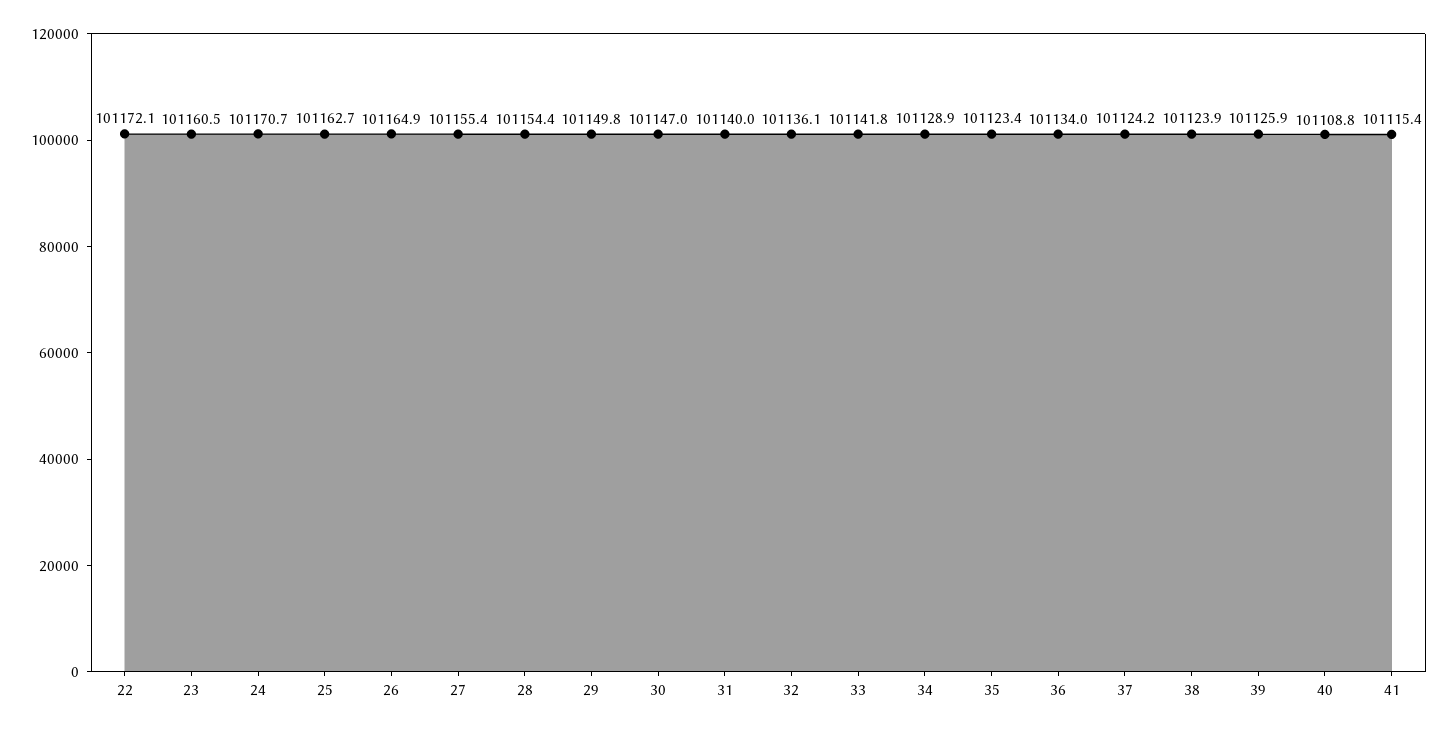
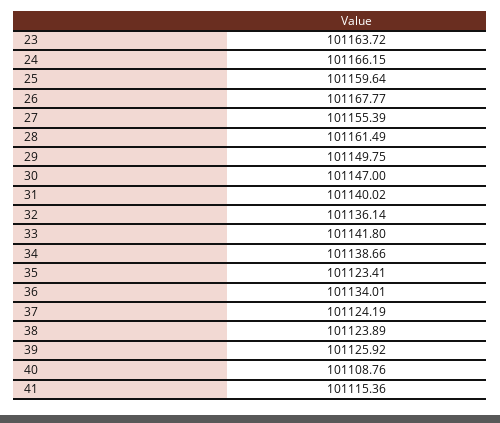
22: 101172.1 -> none
23: 101160.5 -> 101163.72
24: 101170.7 -> 101166.15
25: 101162.7 -> 101159.64
26: 101164.9 -> 101167.77
28: 101154.4 -> 101161.49
34: 101128.9 -> 101138.66

